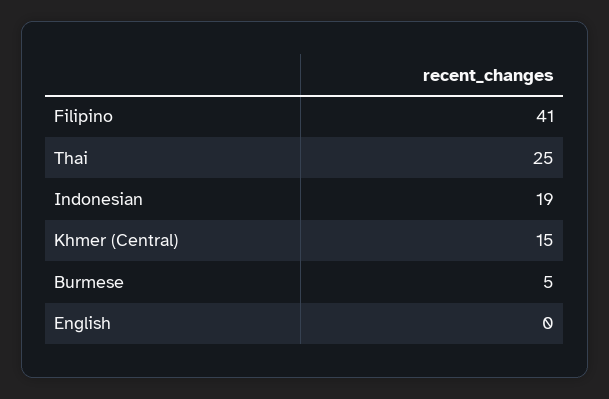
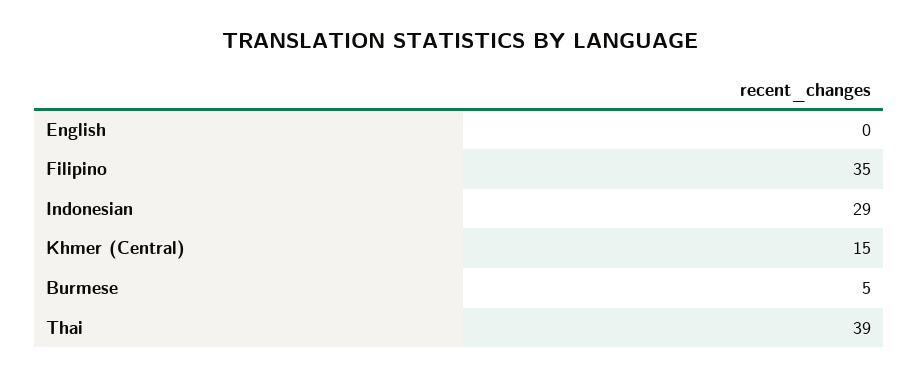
Filipino: 41 -> 35
Thai: 25 -> 39
Indonesian: 19 -> 29

